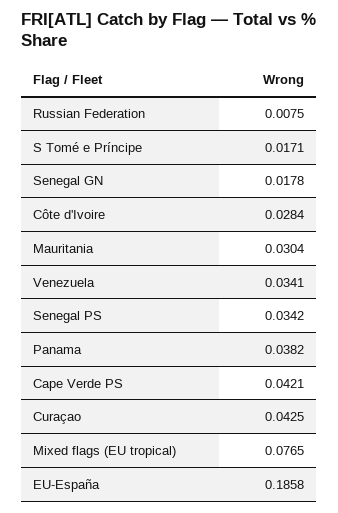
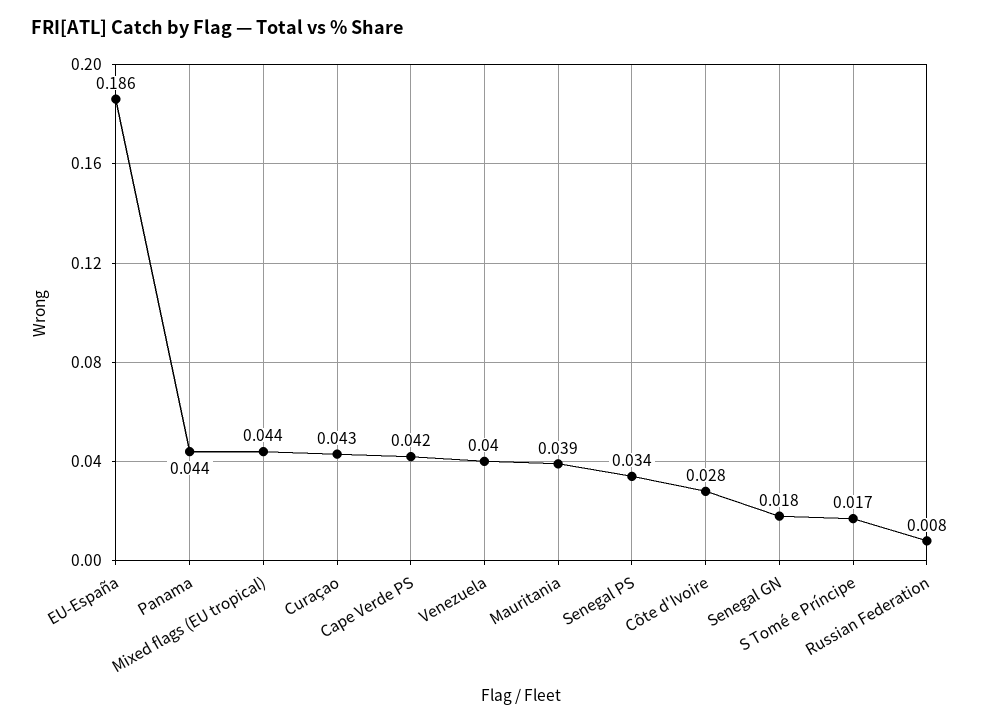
Mauritania: 0.0304 -> 0.039
Venezuela: 0.0341 -> 0.04
Panama: 0.0382 -> 0.044
Mixed flags (EU tropical): 0.0765 -> 0.044

